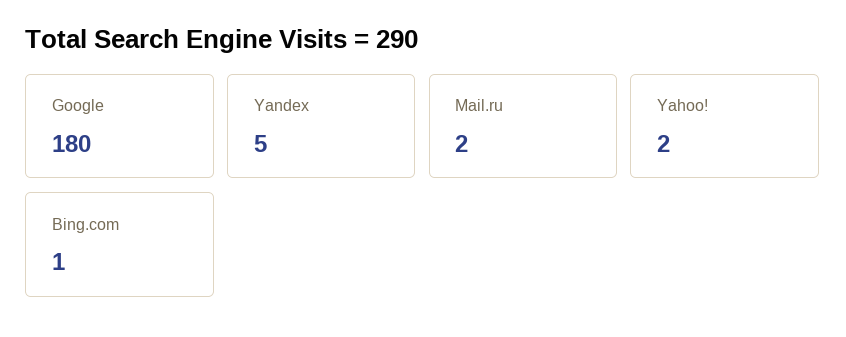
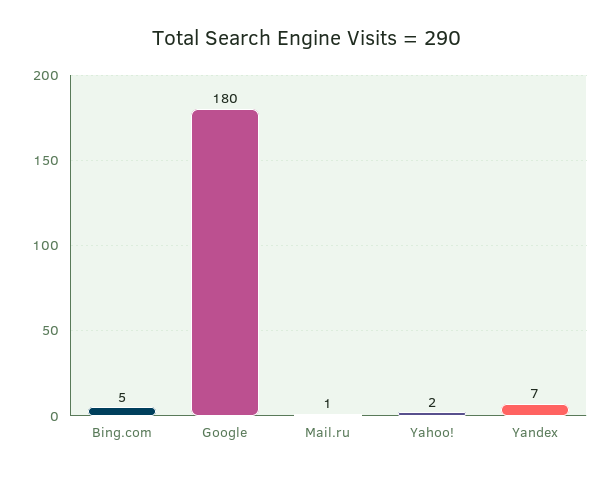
Yandex: 5 -> 7
Mail.ru: 2 -> 1
Bing.com: 1 -> 5

